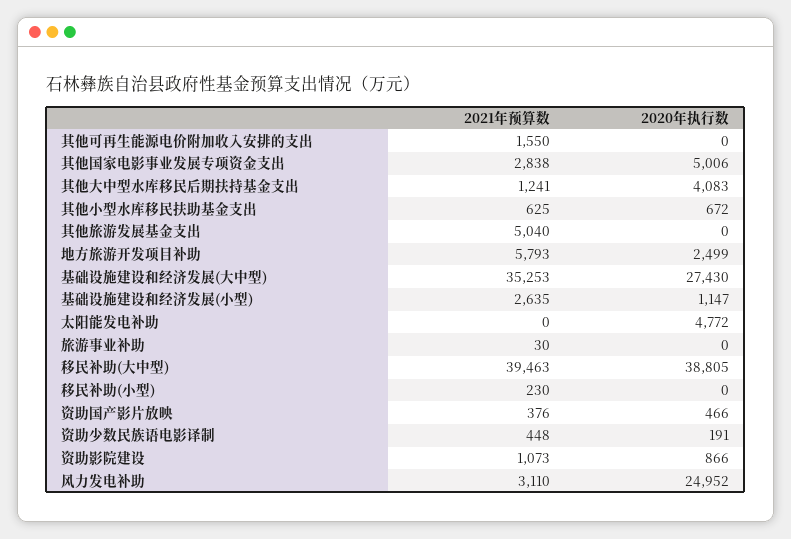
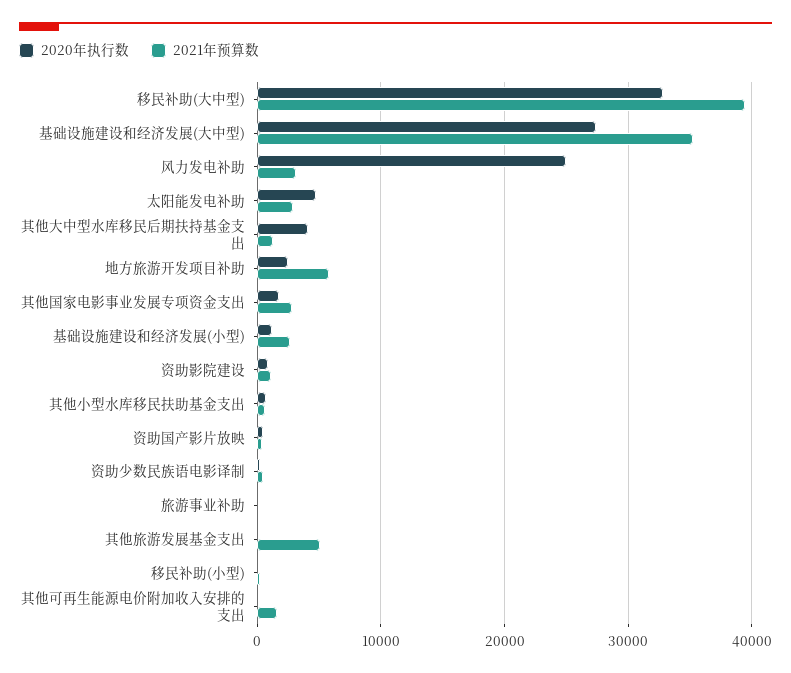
2020年执行数, 其他国家电影事业发展专项资金支出: 5006 -> 2000
2021年预算数, 太阳能发电补助: 0 -> 3000
2020年执行数, 移民补助(大中型): 38805 -> 33000

